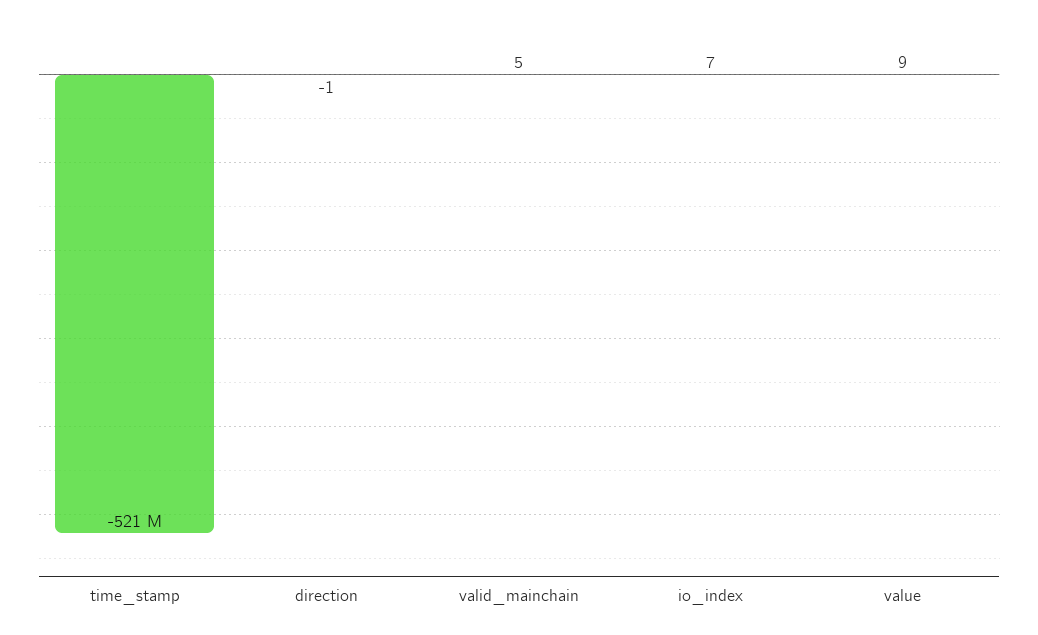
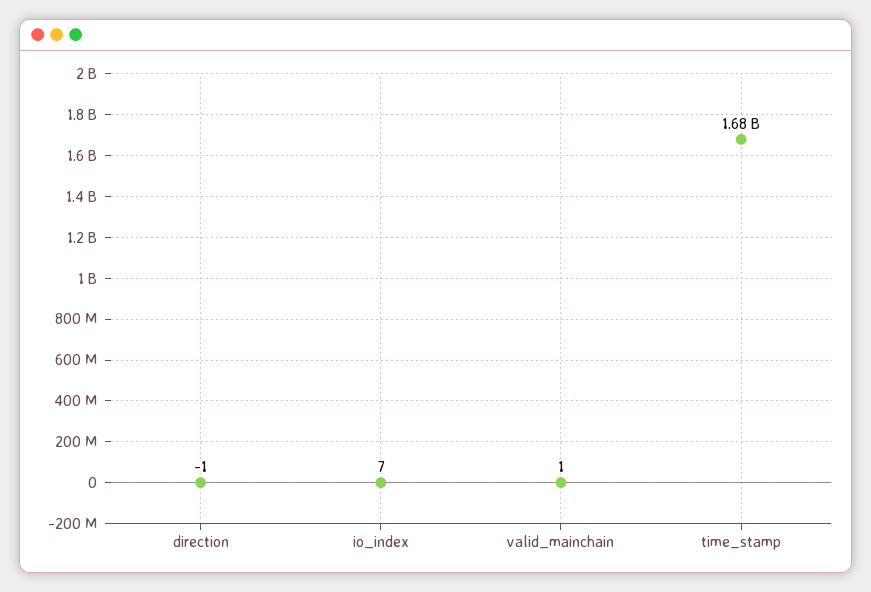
time_stamp: -521000000 -> 1680000000
valid_mainchain: 5 -> 1
value: 9 -> none

